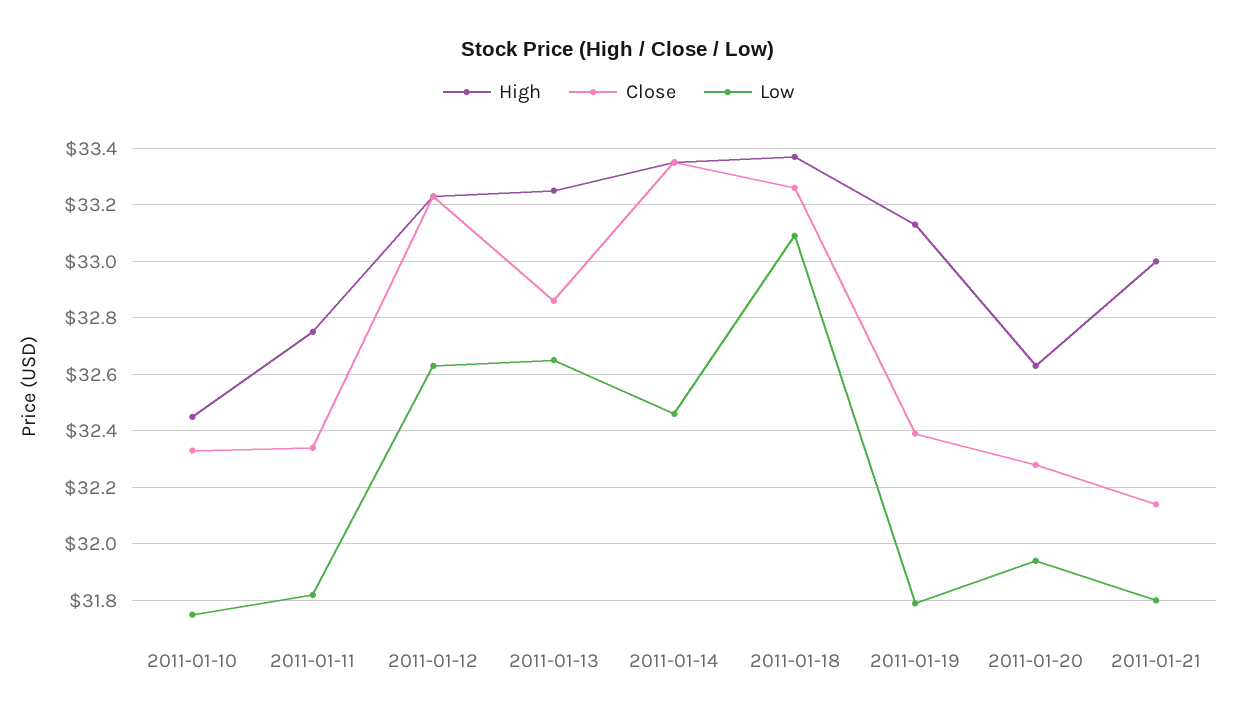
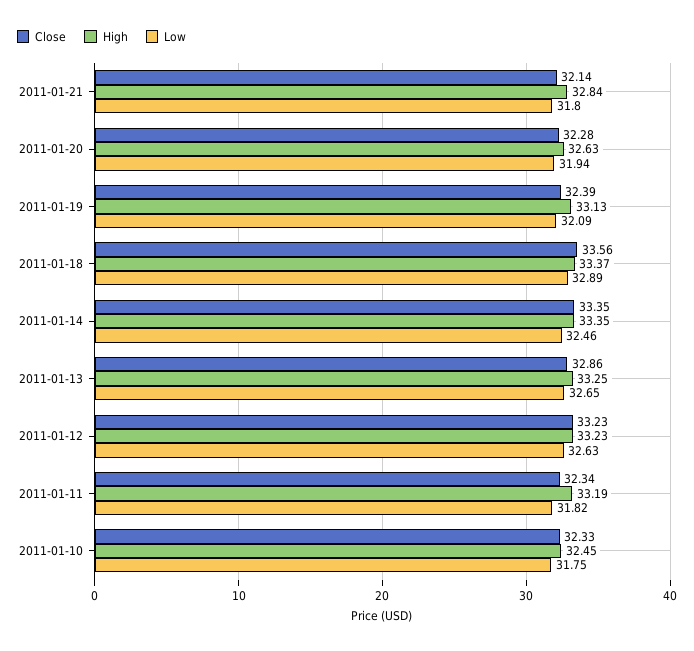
High, 2011-01-11: 32.75 -> 33.19
Close, 2011-01-18: 33.25 -> 33.56
Low, 2011-01-18: 33.1 -> 32.89
Low, 2011-01-19: 31.8 -> 32.09
High, 2011-01-21: 33 -> 32.84

